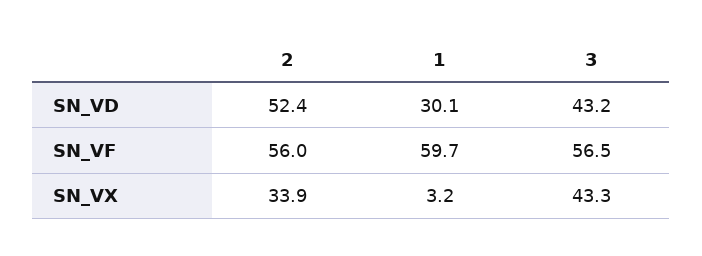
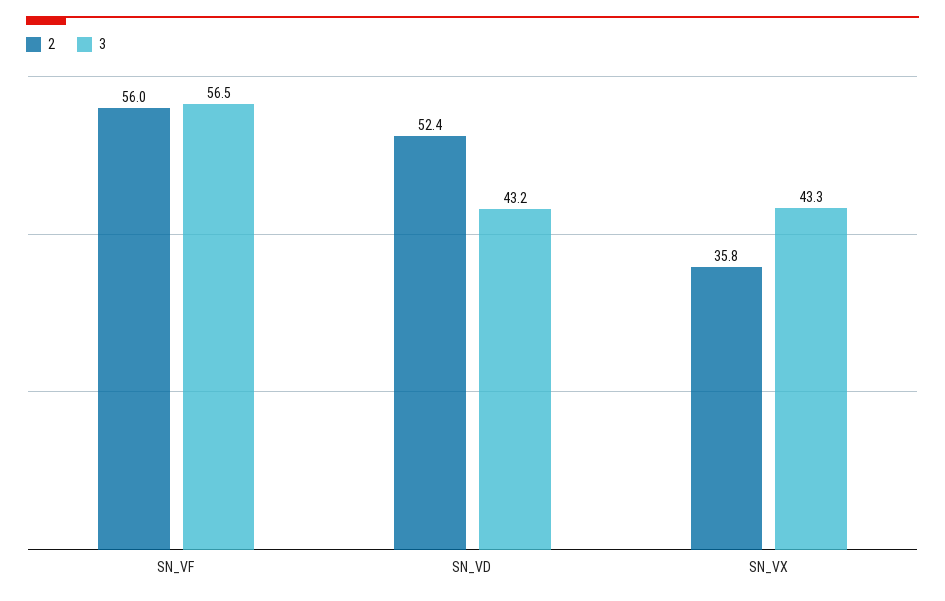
1, SN_VD: 30.1 -> none
1, SN_VF: 59.7 -> none
2, SN_VX: 33.9 -> 35.8
1, SN_VX: 3.2 -> none

